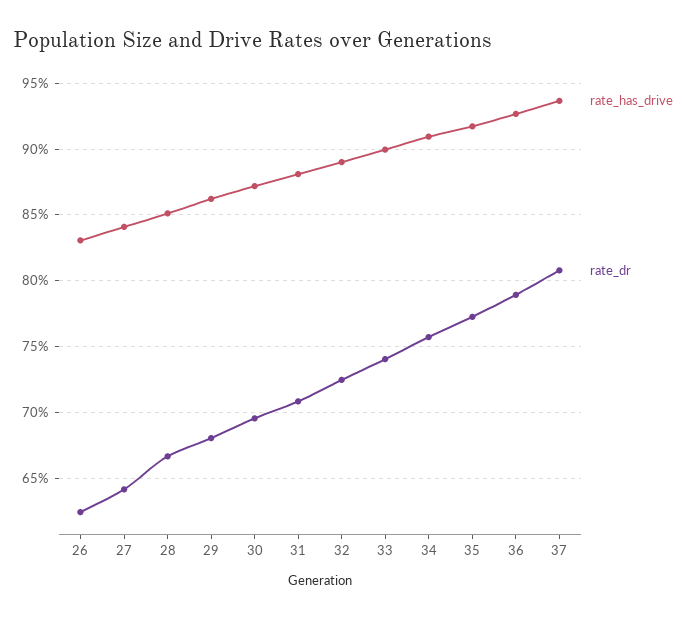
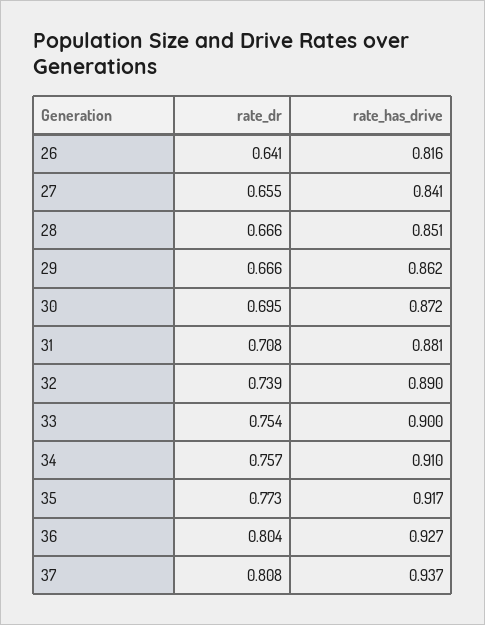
rate_has_drive, 26: 0.83 -> 0.816
rate_dr, 26: 0.625 -> 0.641
rate_dr, 27: 0.64 -> 0.655
rate_dr, 29: 0.68 -> 0.666
rate_dr, 32: 0.725 -> 0.739
rate_dr, 33: 0.74 -> 0.754
rate_dr, 36: 0.79 -> 0.804

